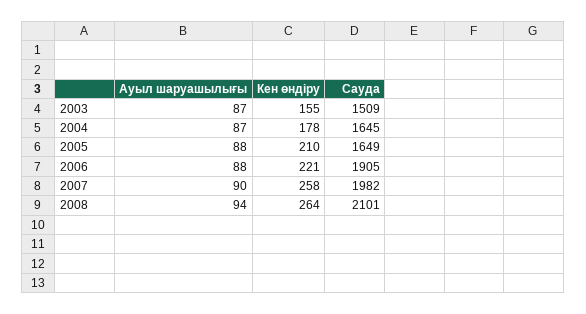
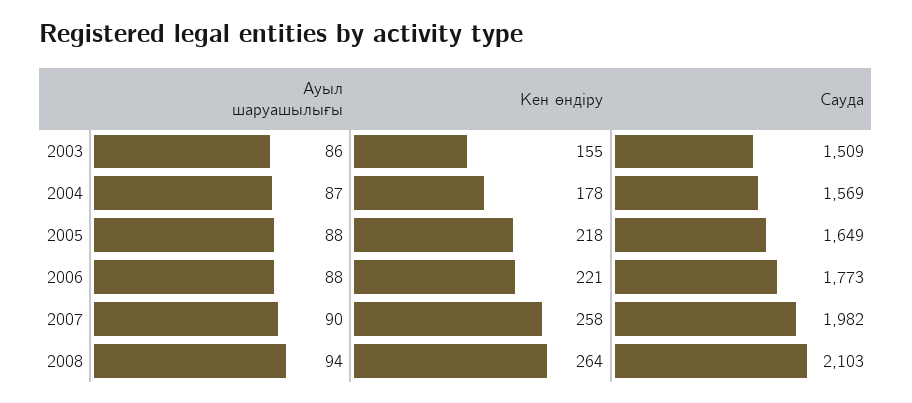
Ауыл шаруашылығы, 2003: 87 -> 86
Сауда, 2004: 1645 -> 1569
Кен өндіру, 2005: 210 -> 218
Сауда, 2006: 1905 -> 1773
Сауда, 2008: 2101 -> 2103

